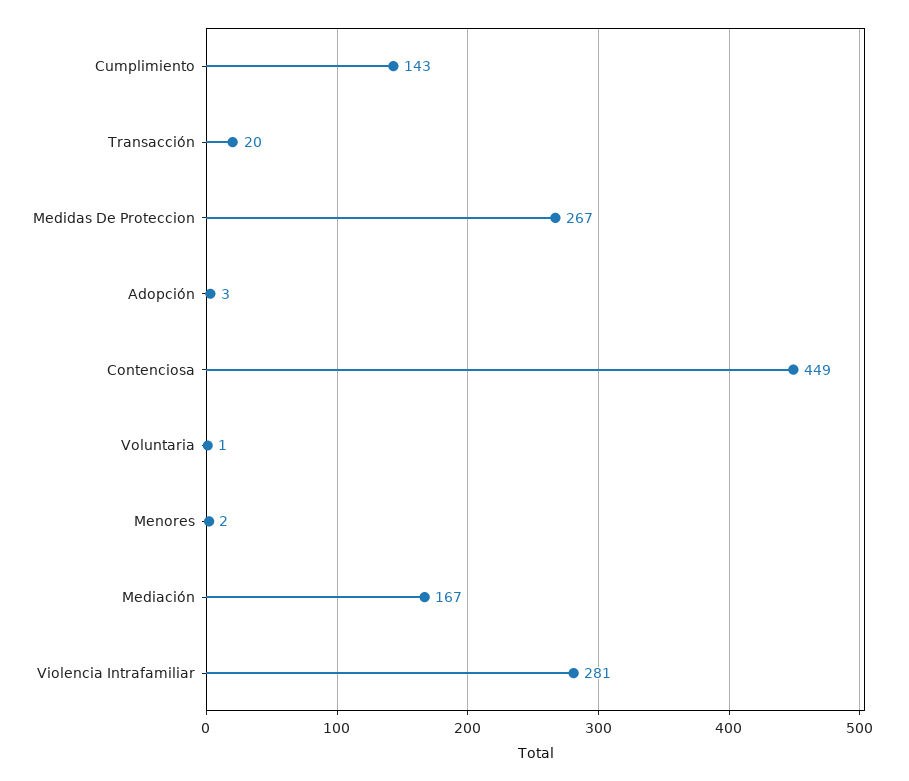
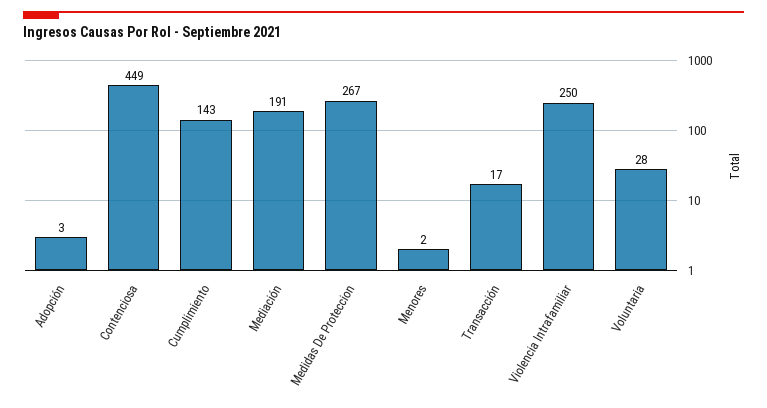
Transacción: 20 -> 17
Voluntaria: 1 -> 28
Mediación: 167 -> 191
Violencia Intrafamiliar: 281 -> 250

